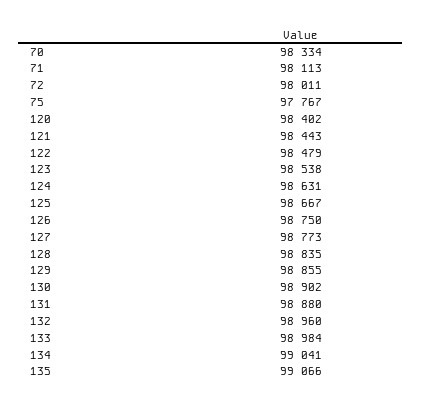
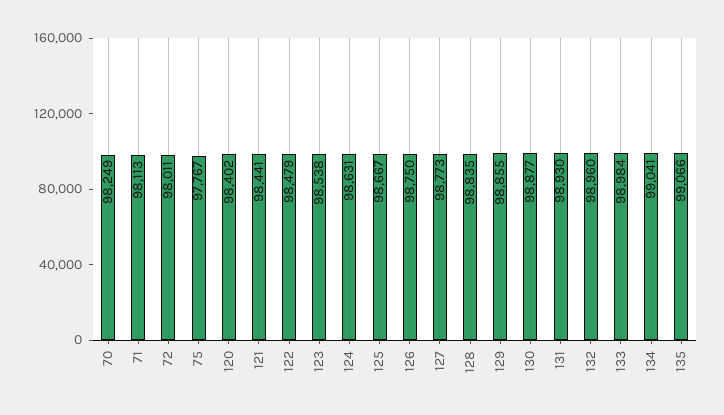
70: 98334 -> 98249
121: 98443 -> 98441
130: 98902 -> 98877
131: 98880 -> 98930

